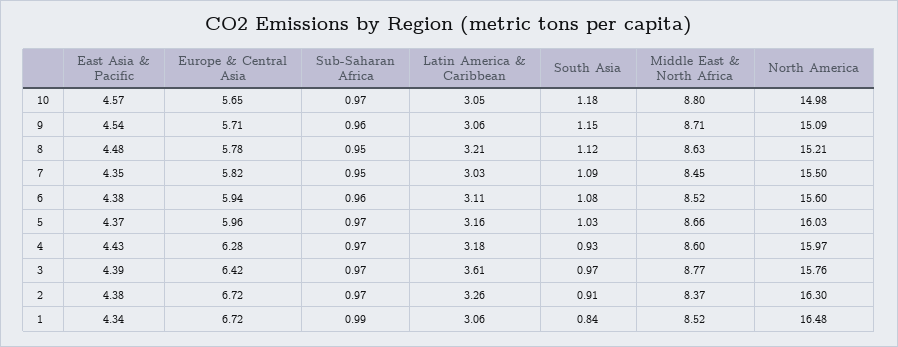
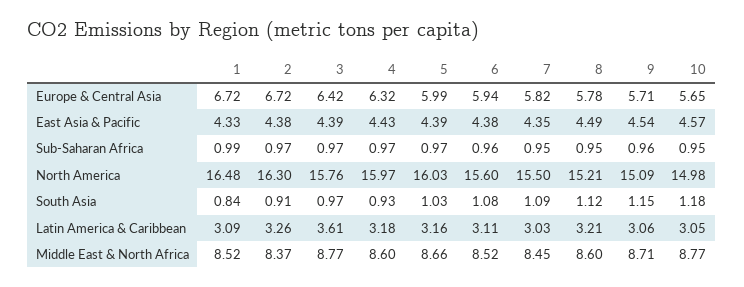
Sub-Saharan Africa, 10: 0.97 -> 0.95
Middle East & North Africa, 10: 8.8 -> 8.77
East Asia & Pacific, 8: 4.48 -> 4.49
Middle East & North Africa, 8: 8.63 -> 8.6
East Asia & Pacific, 5: 4.37 -> 4.39
Europe & Central Asia, 5: 5.96 -> 5.99
Europe & Central Asia, 4: 6.28 -> 6.32
East Asia & Pacific, 1: 4.34 -> 4.33
Latin America & Caribbean, 1: 3.06 -> 3.09

